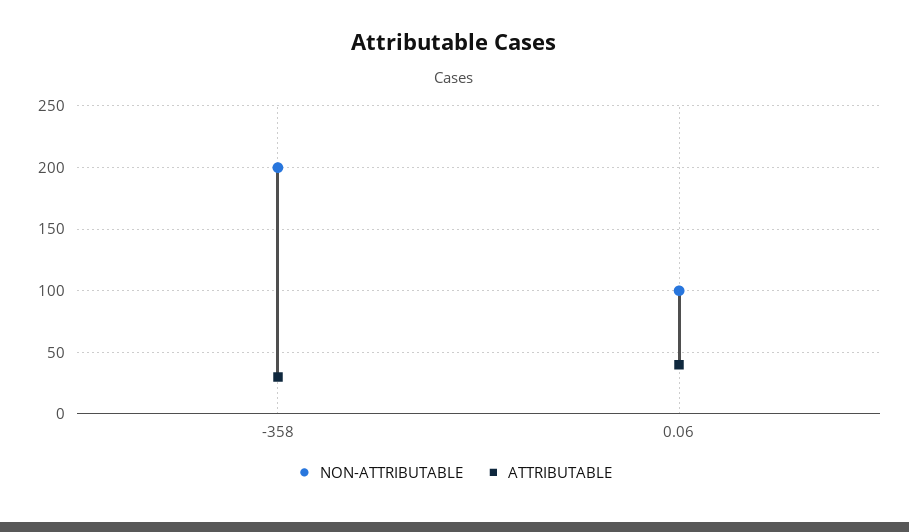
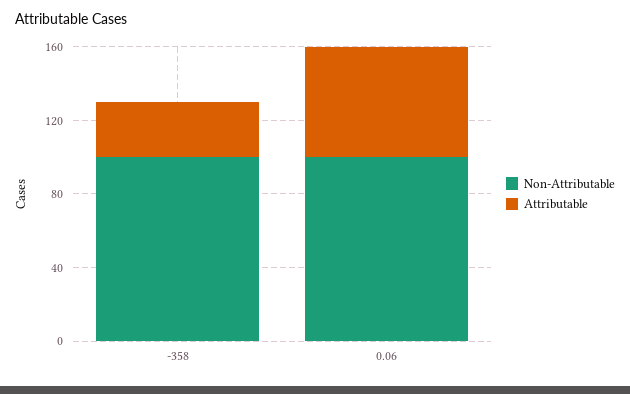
NON-ATTRIBUTABLE, -358: 200 -> 100
ATTRIBUTABLE, 0.06: 40 -> 60

